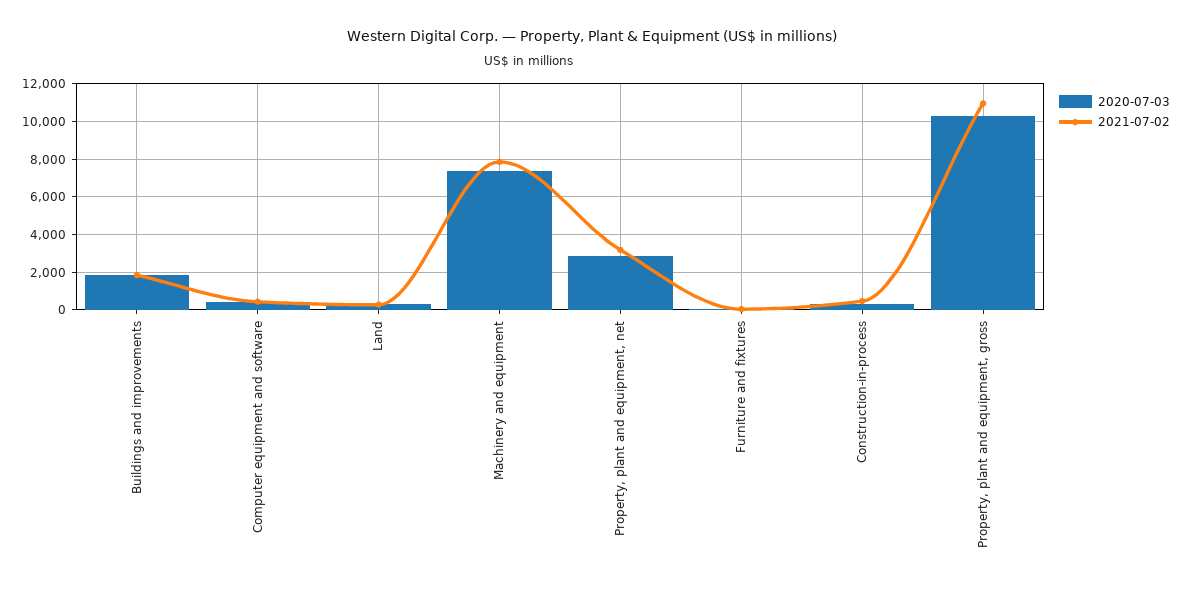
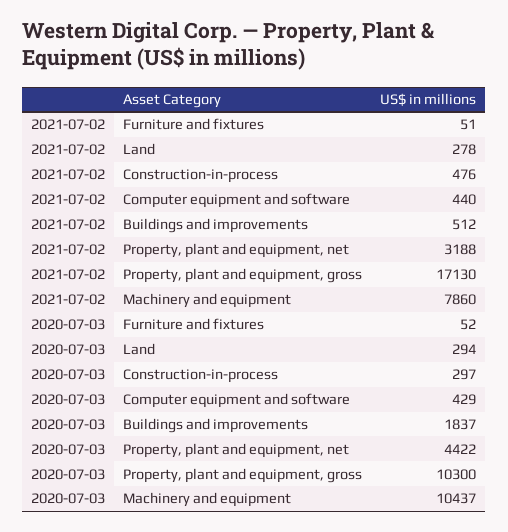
2021-07-02, Buildings and improvements: 2000 -> 512
2020-07-03, Machinery and equipment: 7500 -> 10437
2020-07-03, Property, plant and equipment, net: 3000 -> 4422
2021-07-02, Property, plant and equipment, gross: 11000 -> 17130

